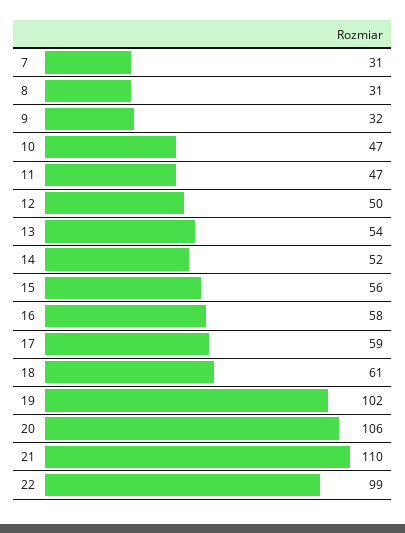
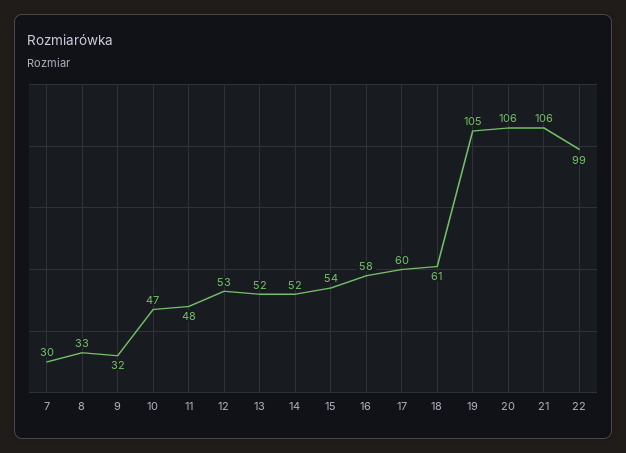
7: 31 -> 30
8: 31 -> 33
11: 47 -> 48
12: 50 -> 53
13: 54 -> 52
15: 56 -> 54
17: 59 -> 60
19: 102 -> 105
21: 110 -> 106

